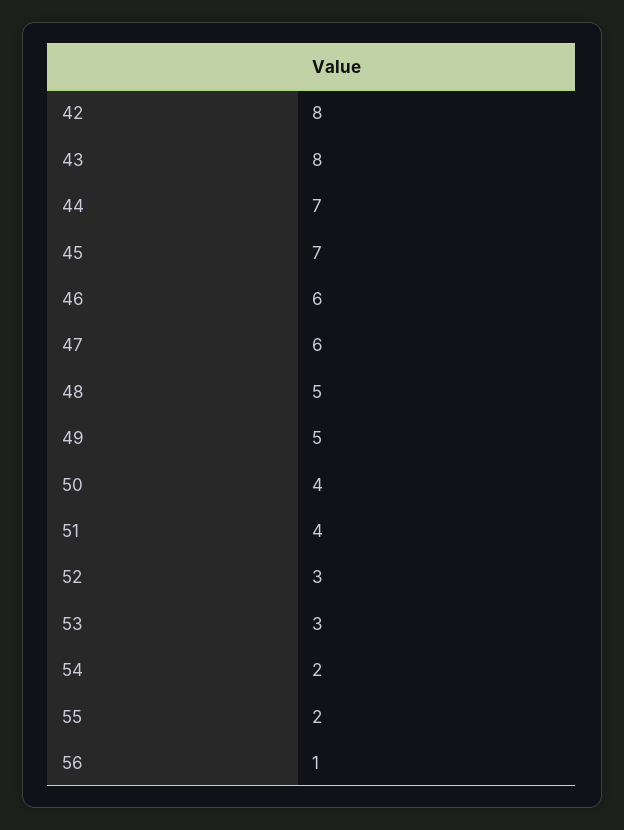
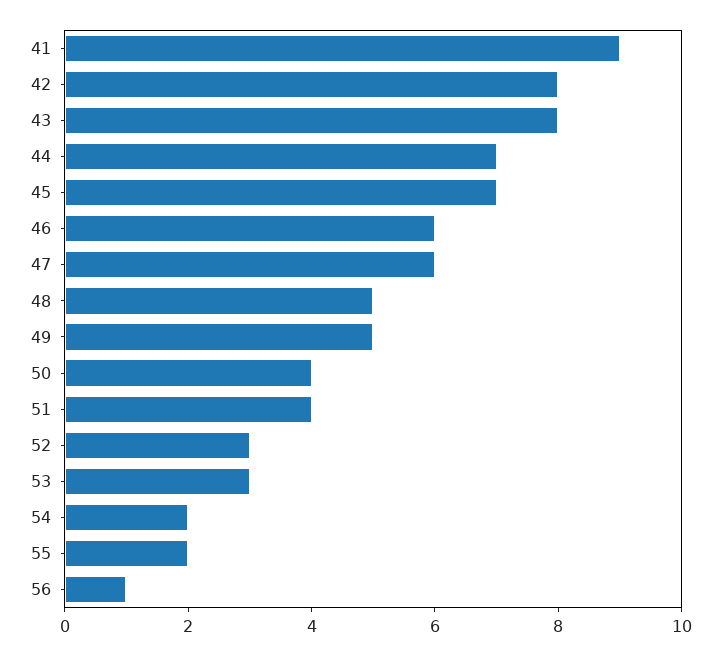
41: none -> 9

